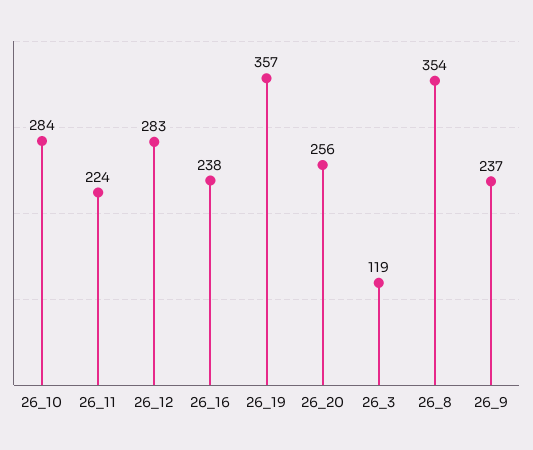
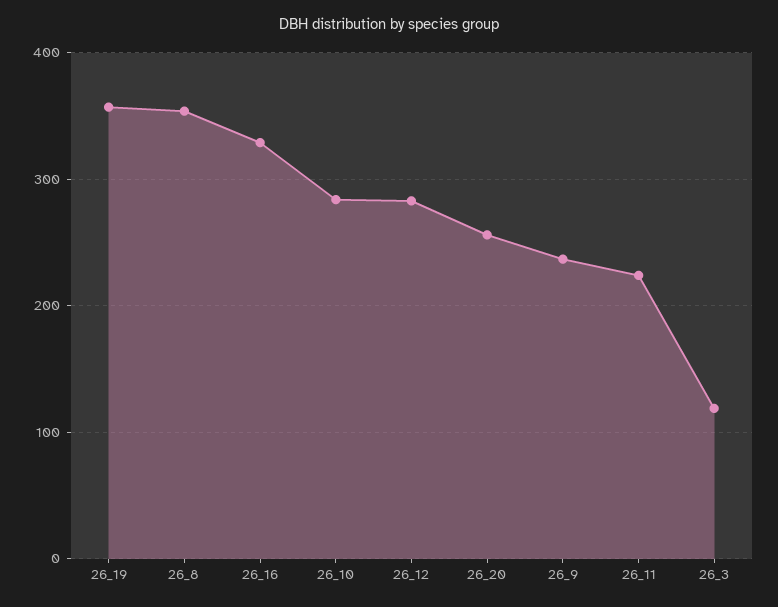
26_16: 238 -> 330

